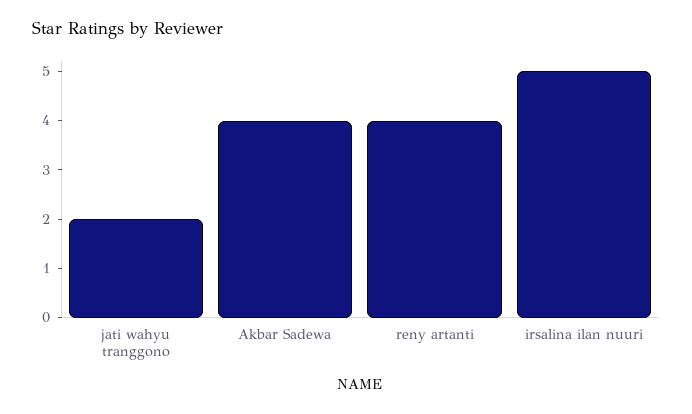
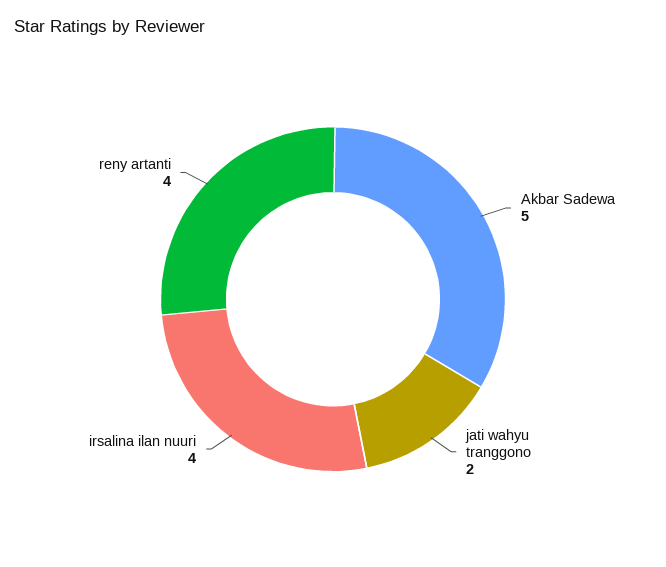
Akbar Sadewa: 4 -> 5
irsalina ilan nuuri: 5 -> 4

